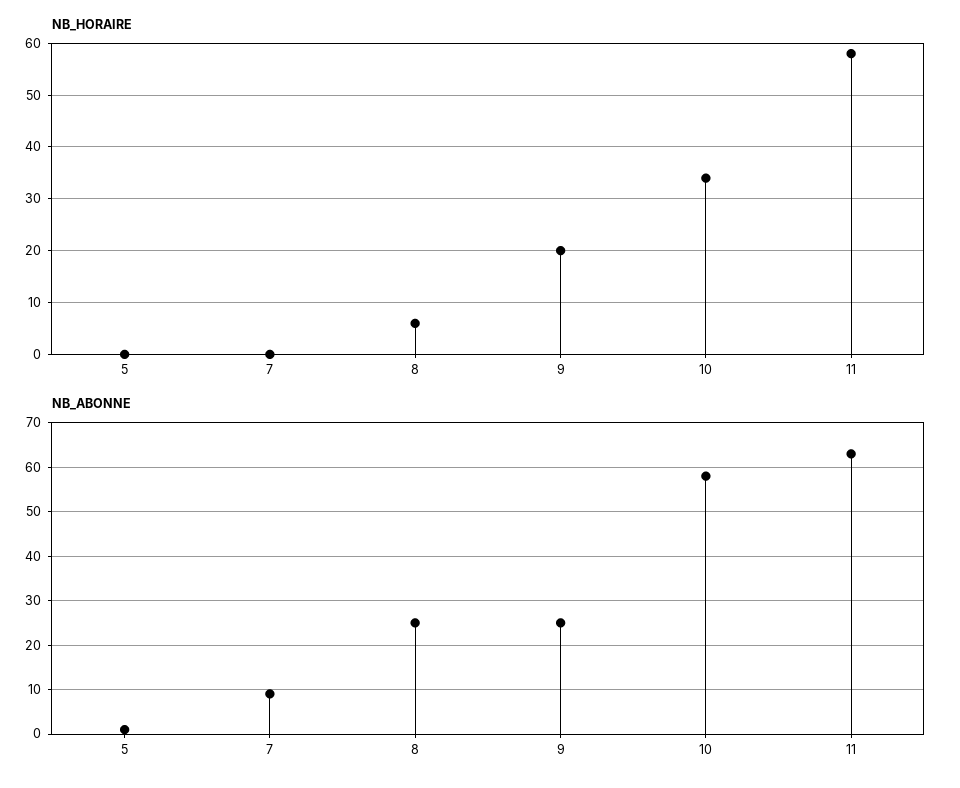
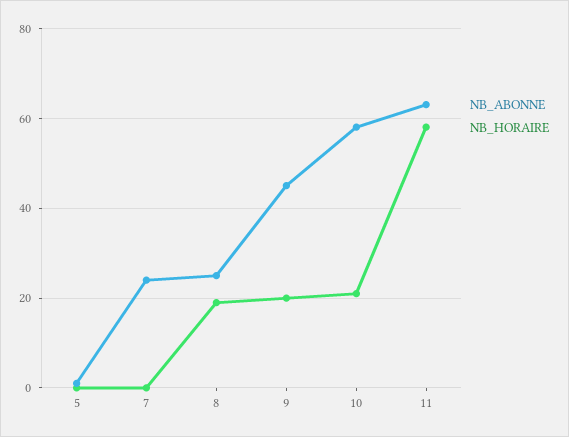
NB_HORAIRE, 8: 5 -> 20
NB_HORAIRE, 10: 35 -> 20
NB_ABONNE, 7: 10 -> 25
NB_ABONNE, 9: 25 -> 45

